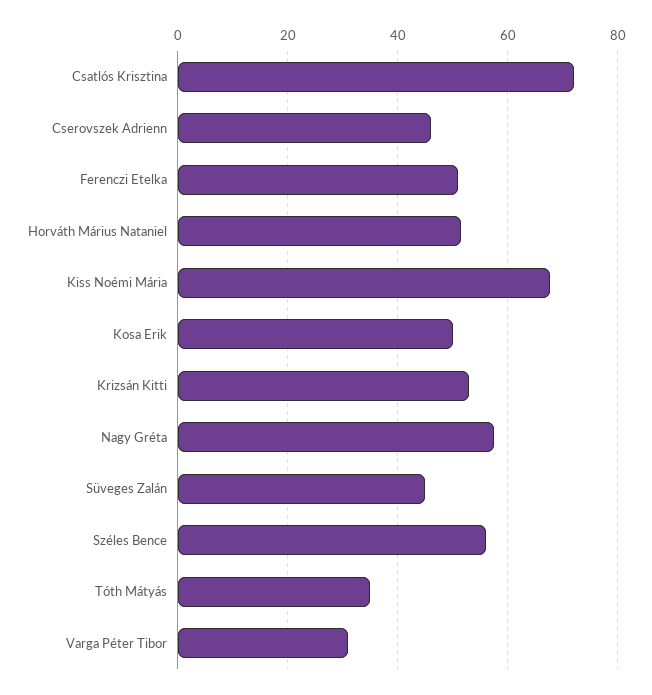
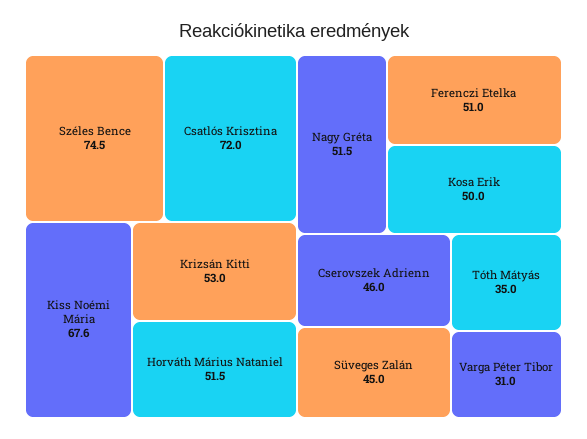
Nagy Gréta: 58 -> 51.5
Széles Bence: 56 -> 74.5

